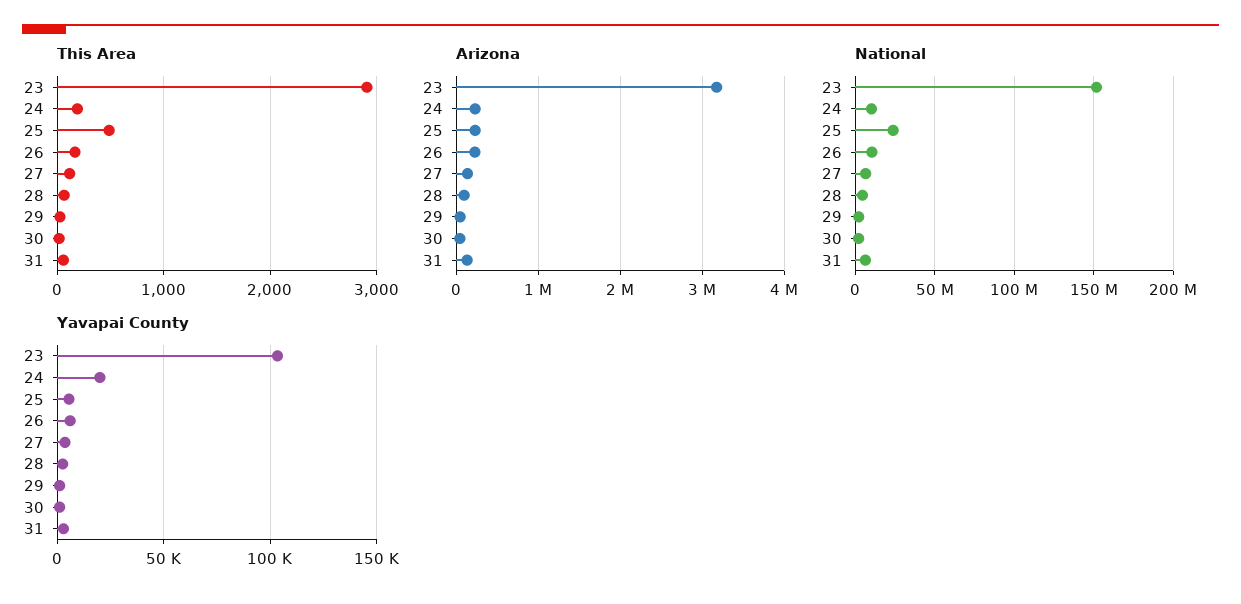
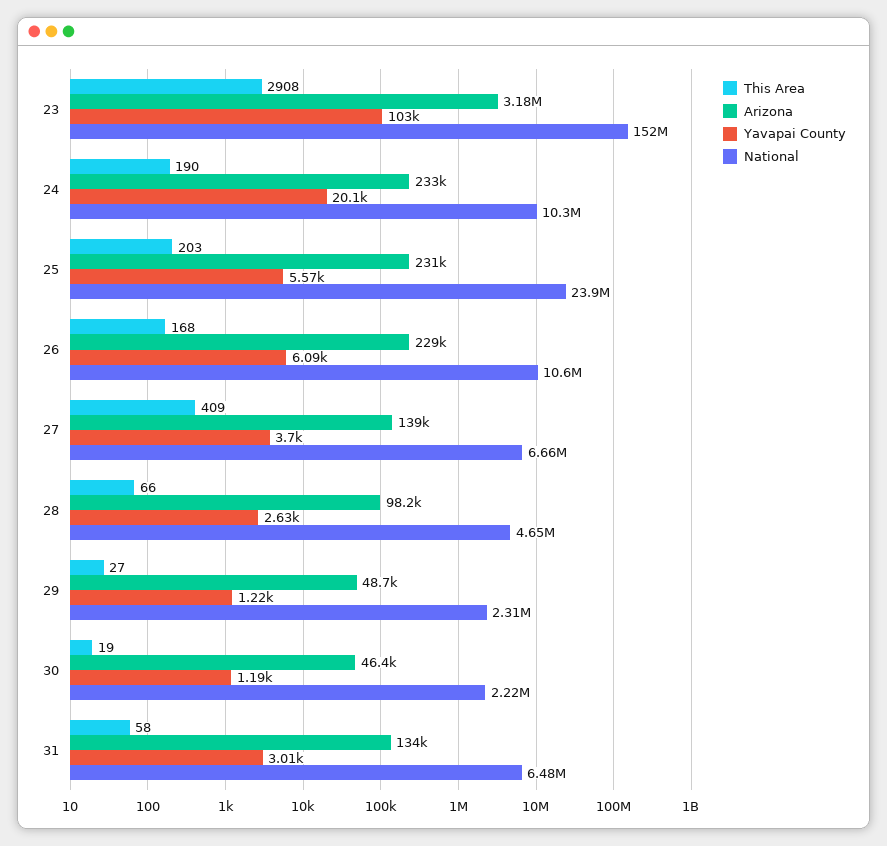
This Area, 25: 500 -> 203
This Area, 27: 100 -> 409

